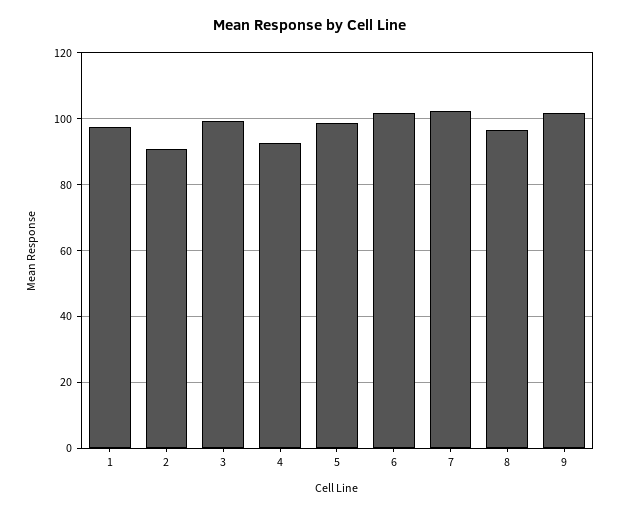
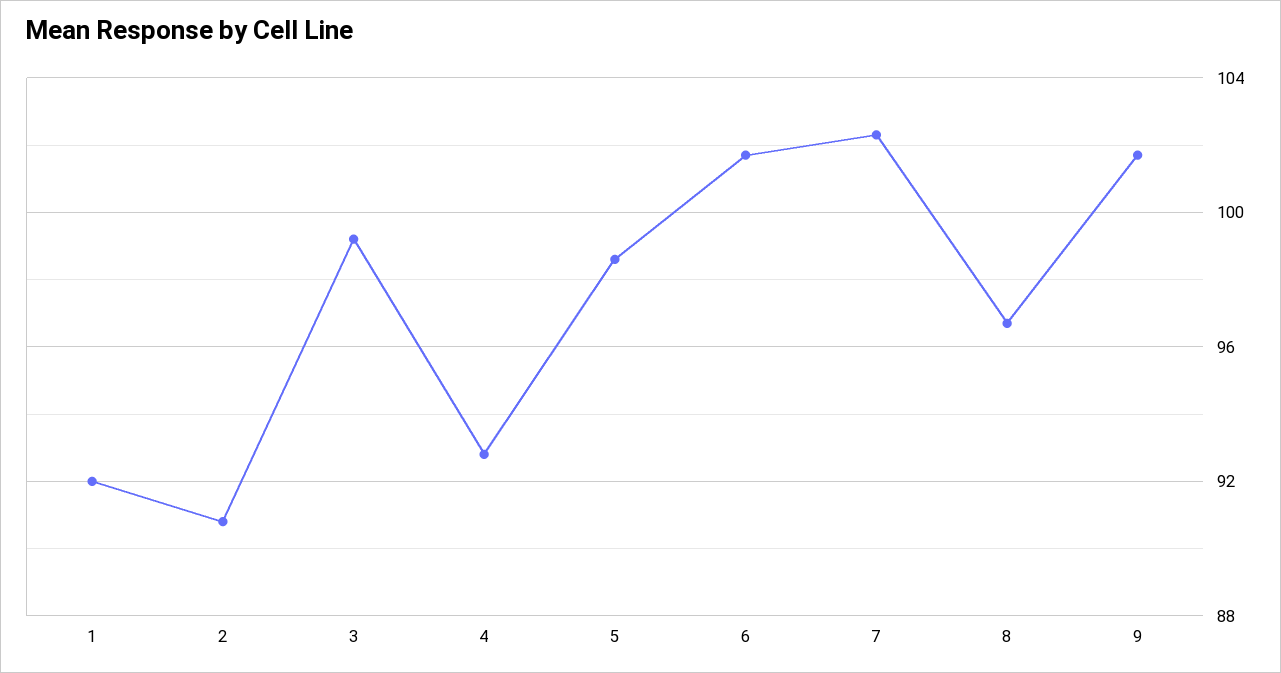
1: 98 -> 92

